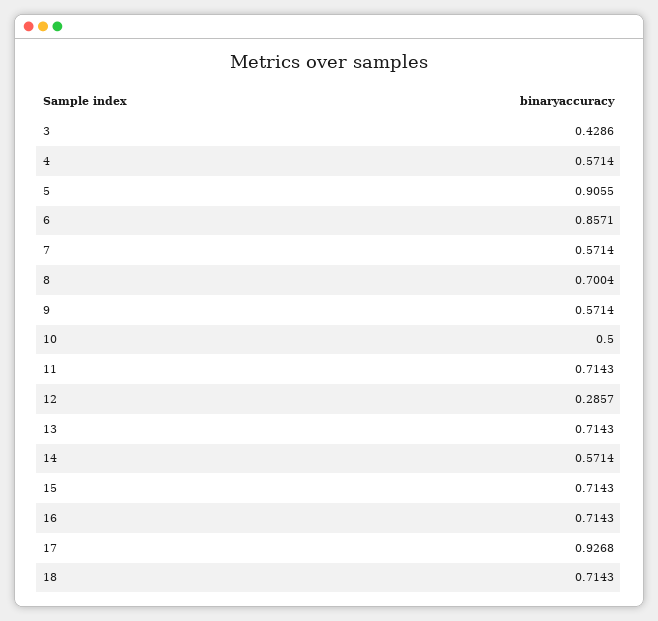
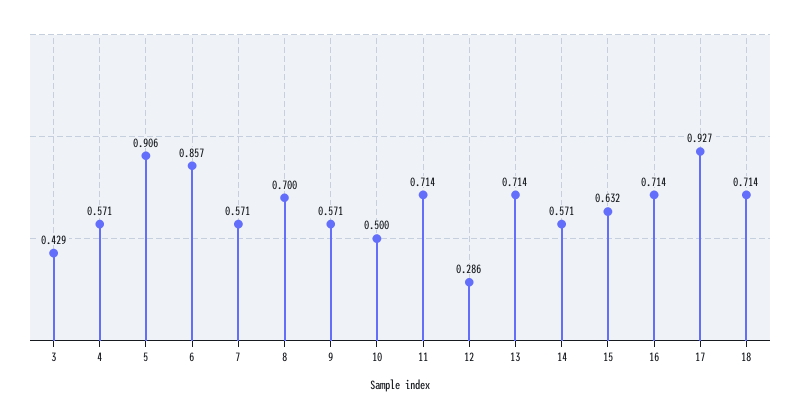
15: 0.7143 -> 0.632

